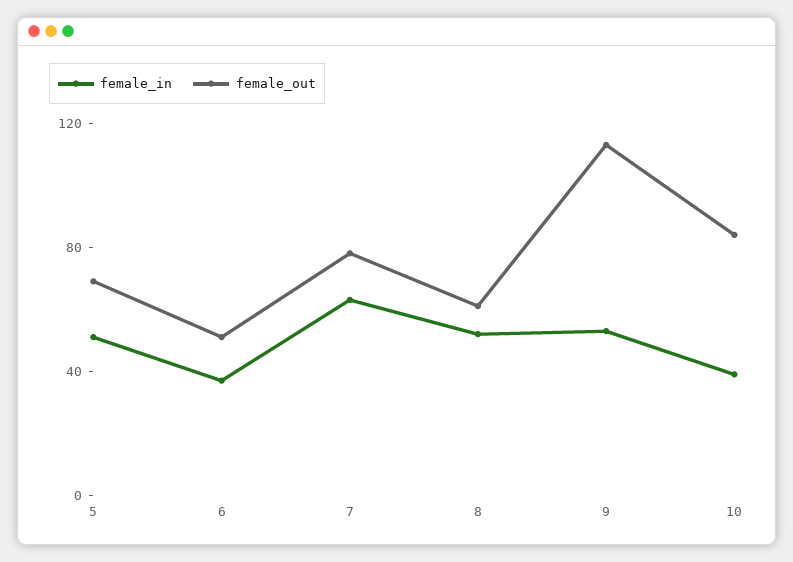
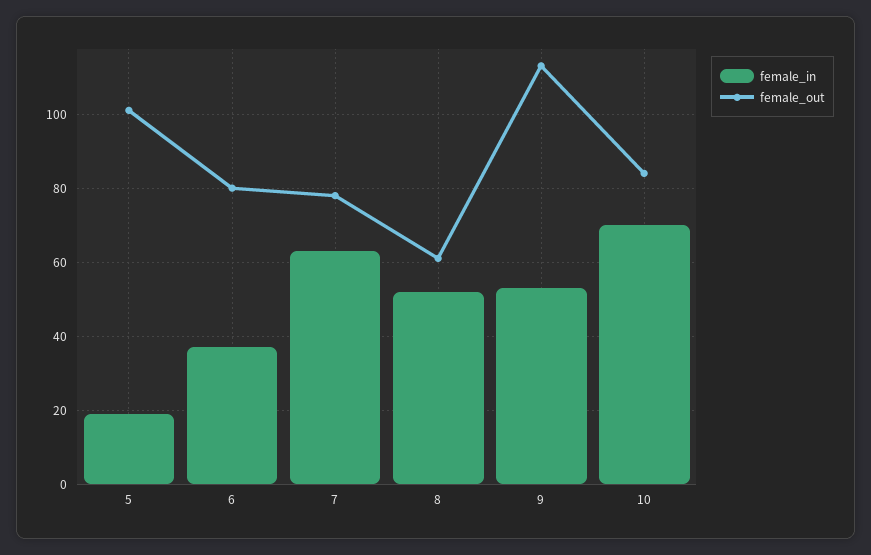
female_in, 5: 50 -> 20
female_out, 5: 70 -> 100
female_out, 6: 50 -> 80
female_in, 10: 40 -> 70

